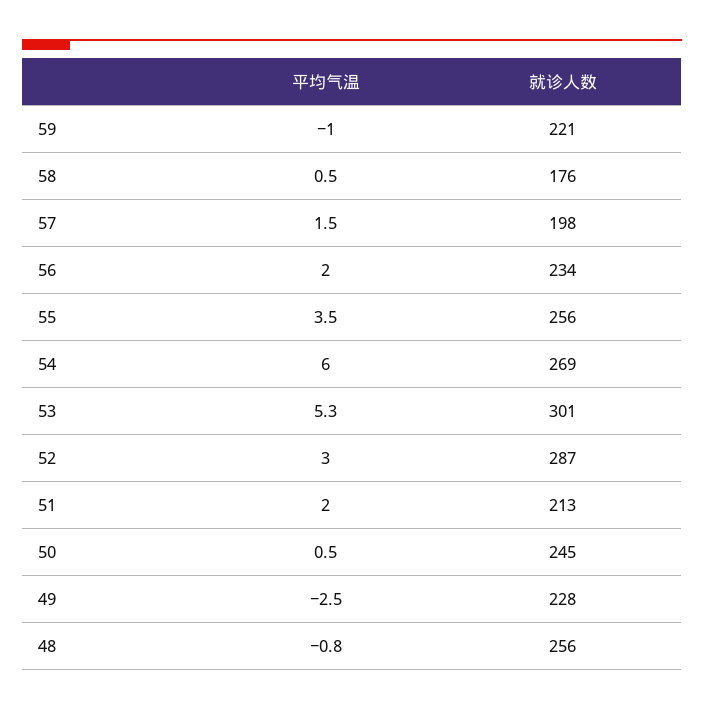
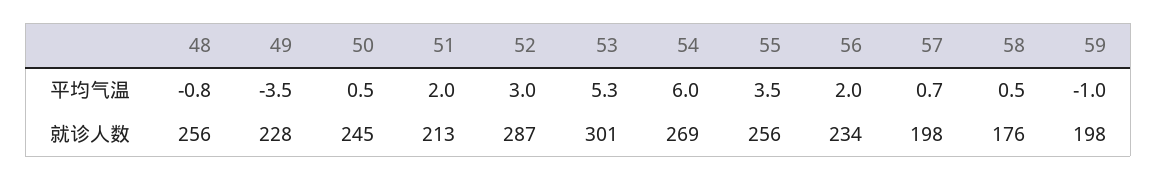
就诊人数, 59: 221 -> 198
平均气温, 57: 1.5 -> 0.7
平均气温, 49: -2.5 -> -3.5

